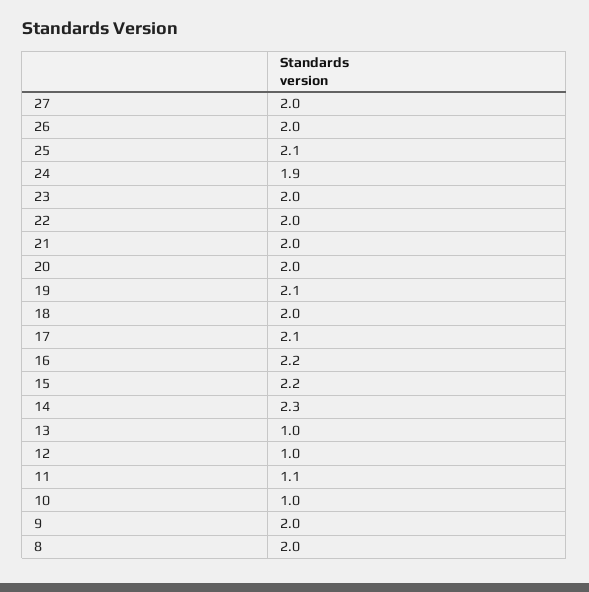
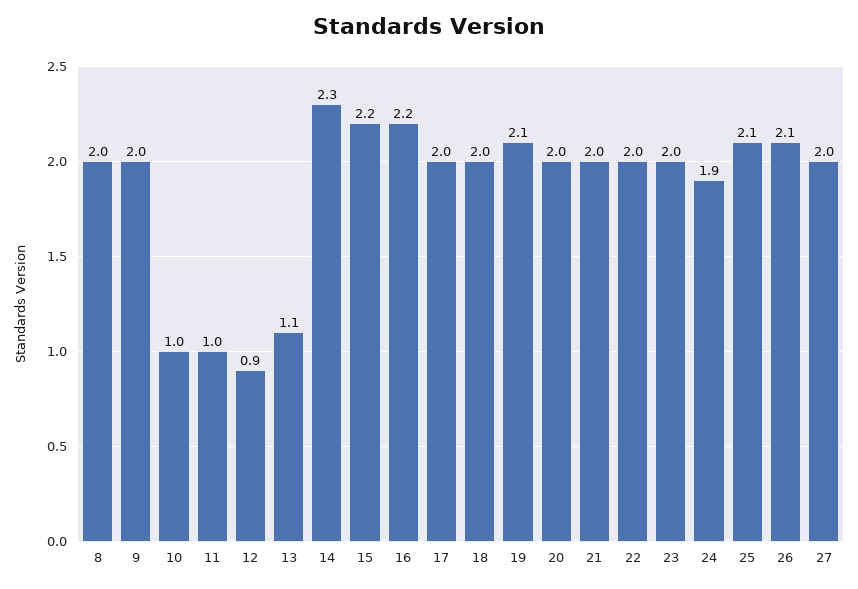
26: 2 -> 2.1
17: 2.1 -> 2
13: 1 -> 1.1
12: 1 -> 0.9
11: 1.1 -> 1

